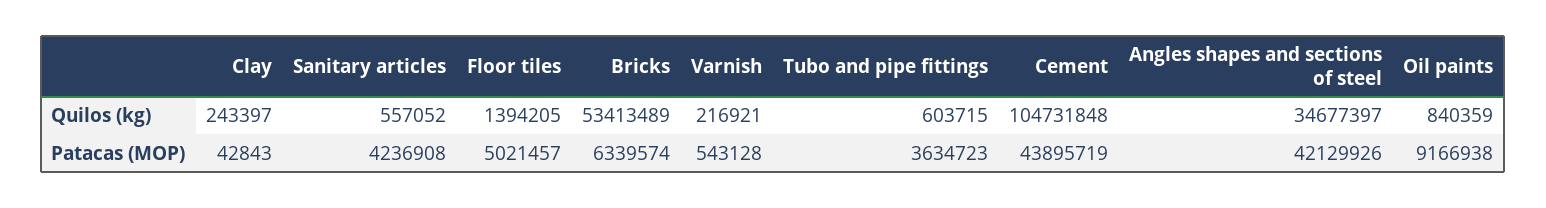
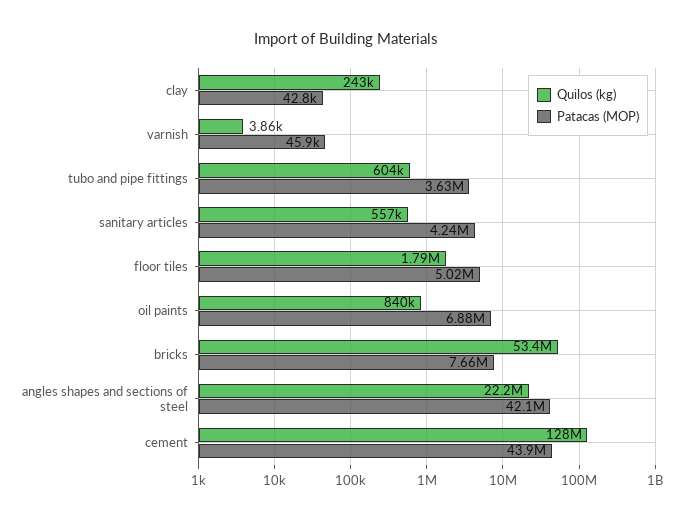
Quilos (kg), Floor tiles: 1394205 -> 1790000
Quilos (kg), Varnish: 216921 -> 3860
Quilos (kg), Cement: 104731848 -> 128000000
Quilos (kg), Angles shapes and sections of steel: 34677397 -> 22200000
Patacas (MOP), Bricks: 6339574 -> 7660000
Patacas (MOP), Varnish: 543128 -> 45900
Patacas (MOP), Oil paints: 9166938 -> 6880000

